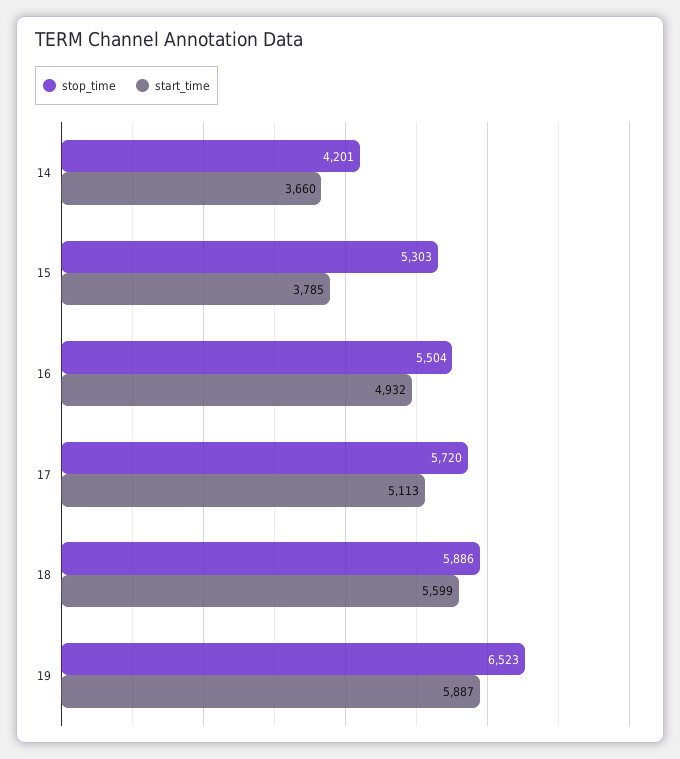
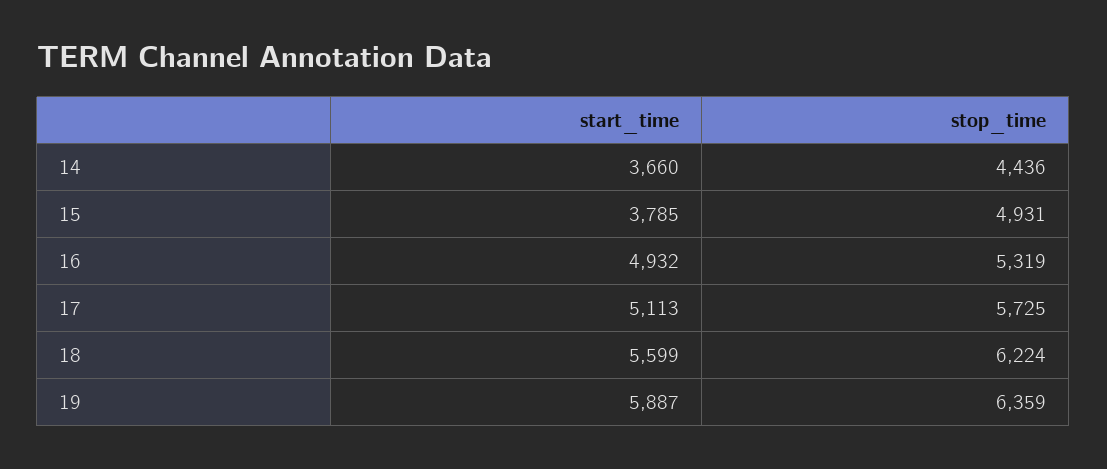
stop_time, 14: 4201 -> 4436
stop_time, 15: 5303 -> 4931
stop_time, 16: 5504 -> 5319
stop_time, 17: 5720 -> 5725
stop_time, 18: 5886 -> 6224
stop_time, 19: 6523 -> 6359

